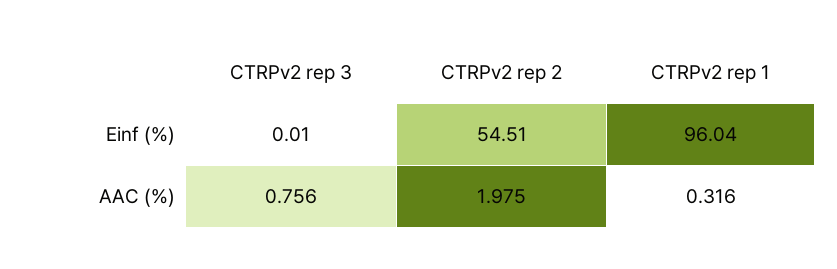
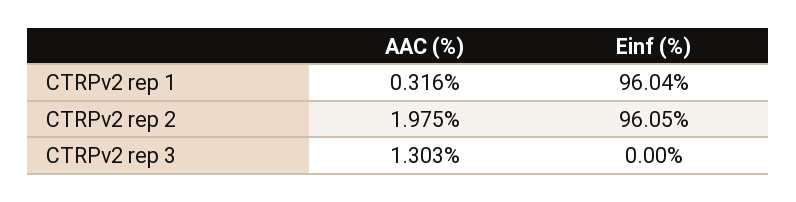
CTRPv2 rep 3, Einf (%): 0.01 -> 0
CTRPv2 rep 2, Einf (%): 54.51 -> 96.05
CTRPv2 rep 3, AAC (%): 0.756 -> 1.303

